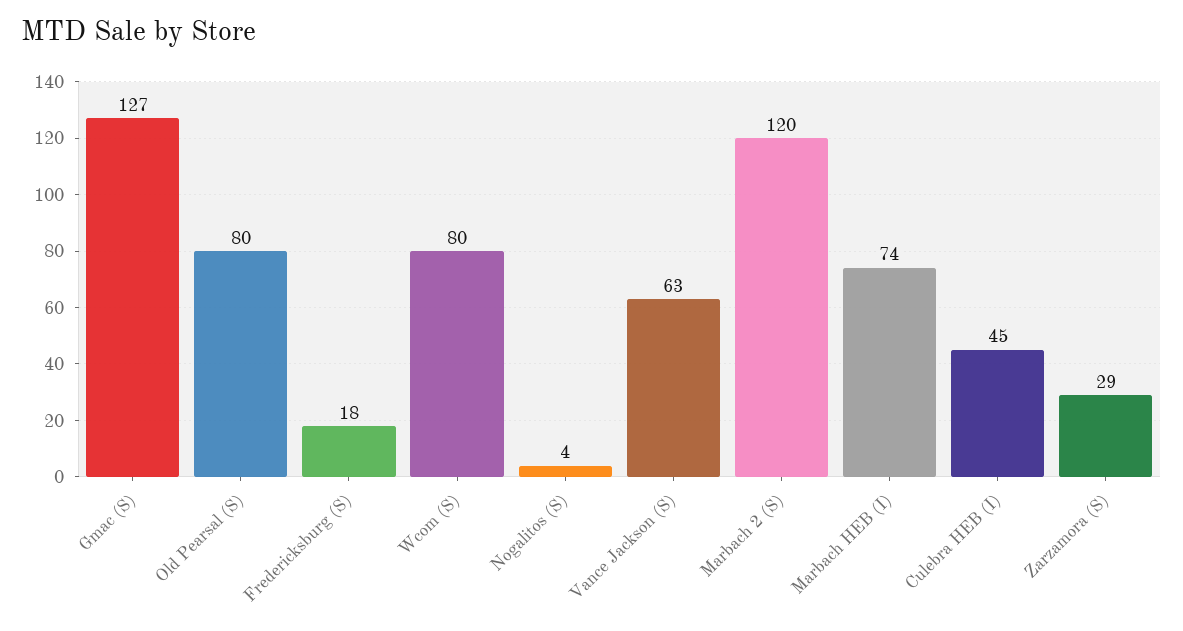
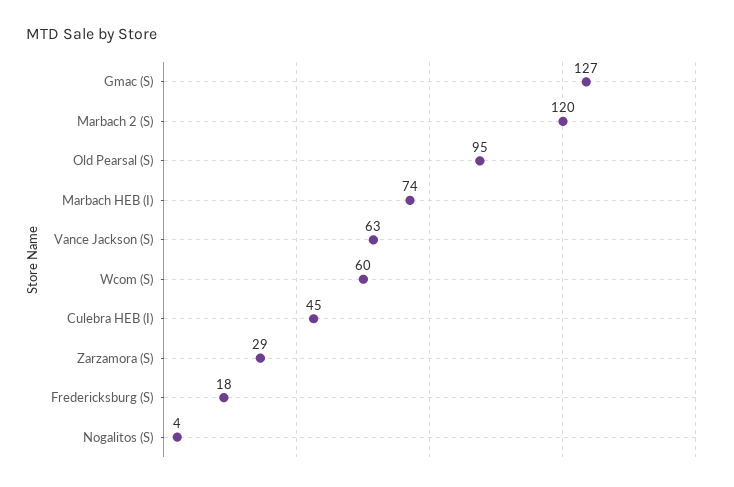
Old Pearsal (S): 80 -> 95
Wcom (S): 80 -> 60

